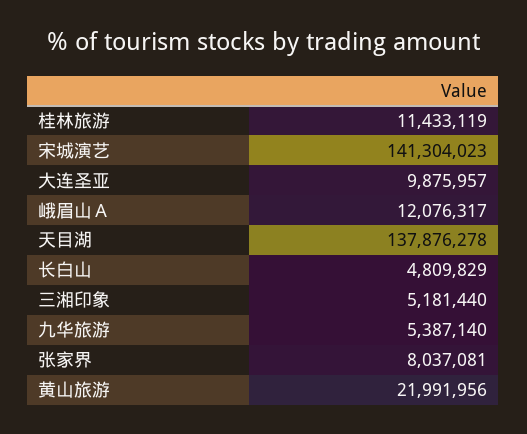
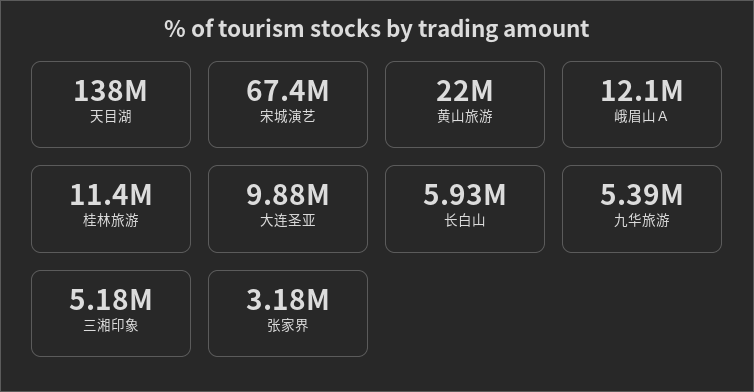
宋城演艺: 141304023 -> 67400000
长白山: 4809829 -> 5930000
张家界: 8037081 -> 3180000

